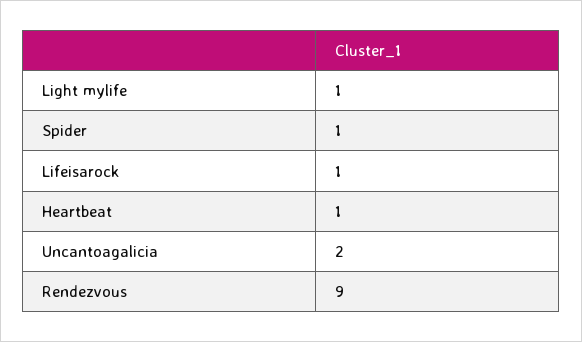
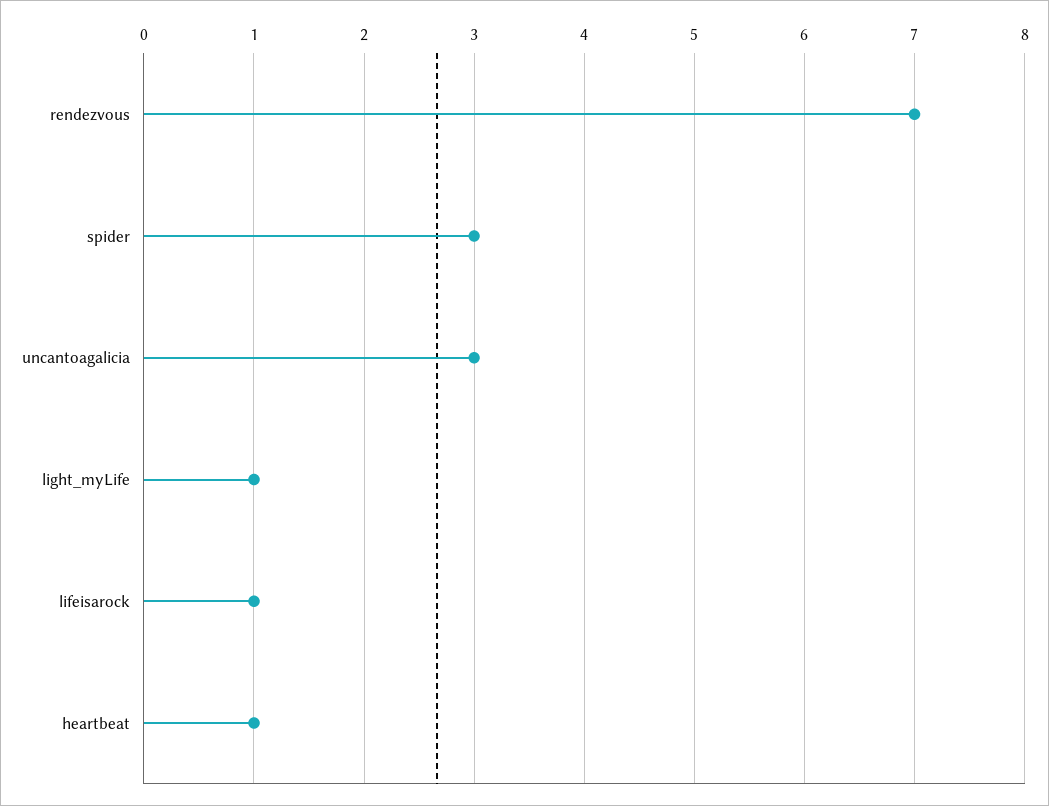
Spider: 1 -> 3
Uncantoagalicia: 2 -> 3
Rendezvous: 9 -> 7

